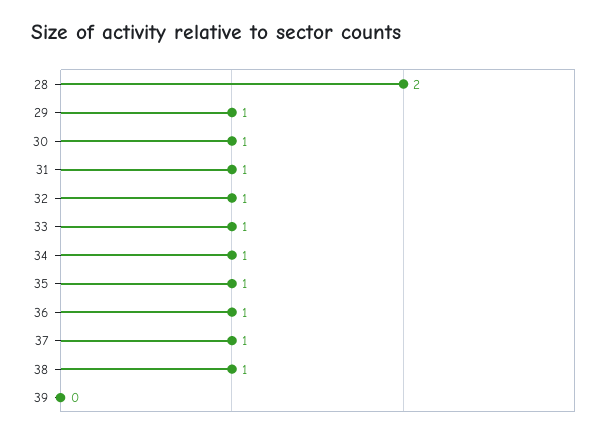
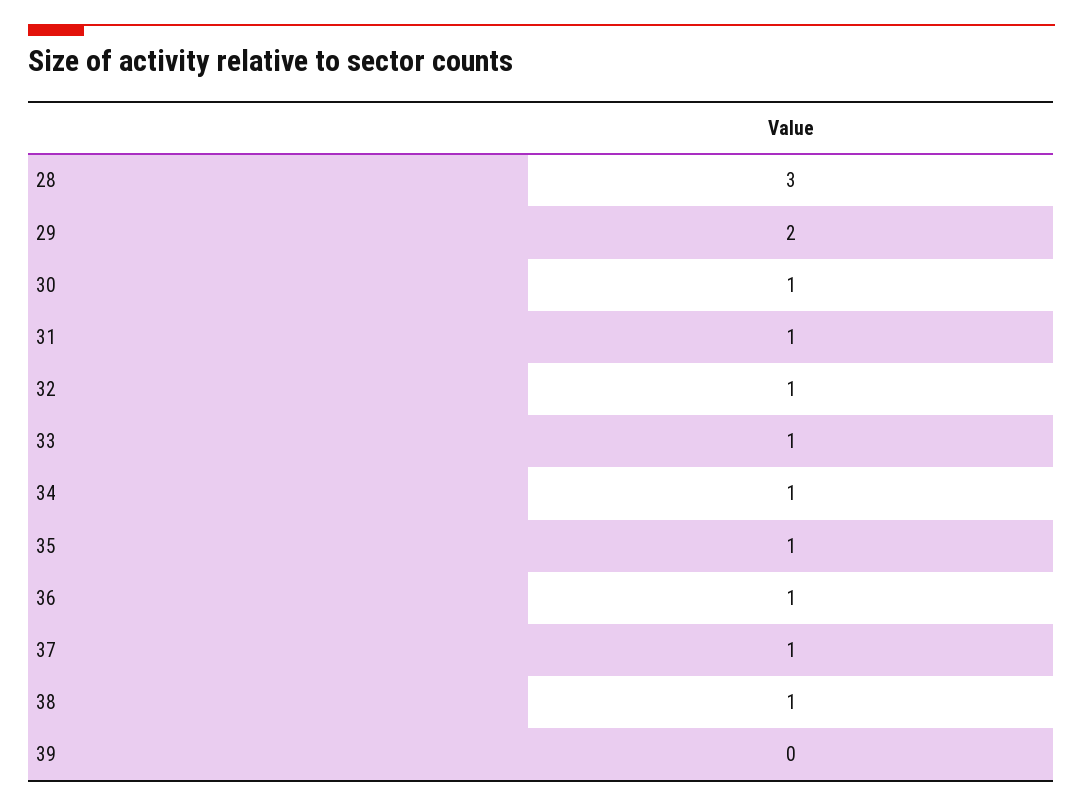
28: 2 -> 3
29: 1 -> 2

